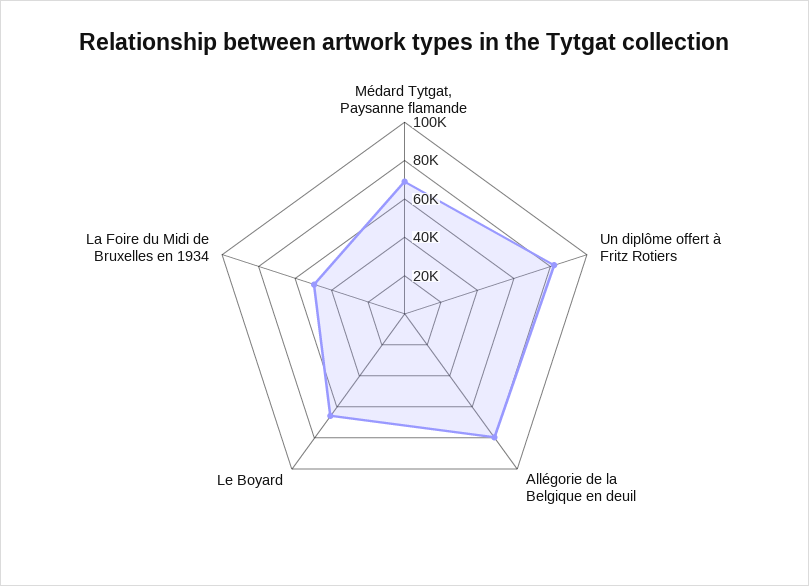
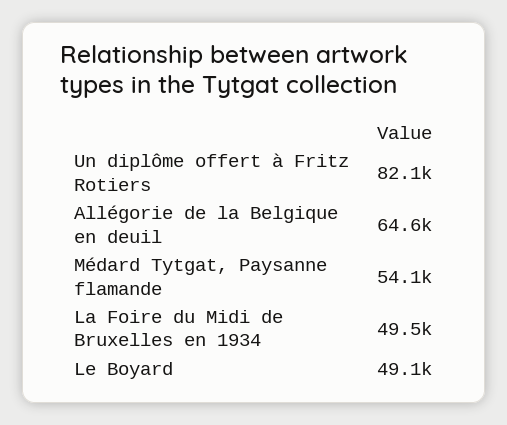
Médard Tytgat, Paysanne flamande: 70000 -> 54100
Allégorie de la Belgique en deuil: 80000 -> 64600
Le Boyard: 65000 -> 49100

